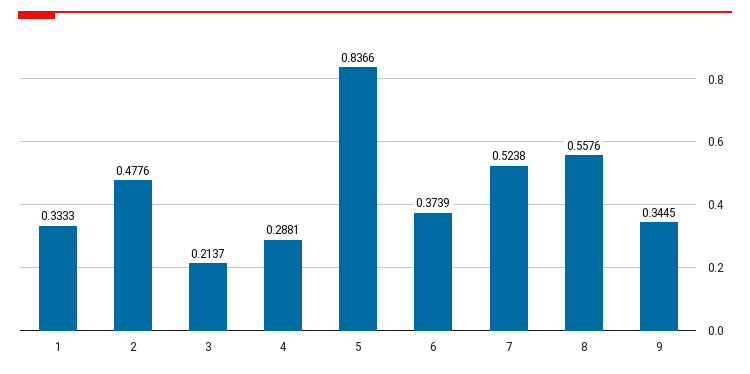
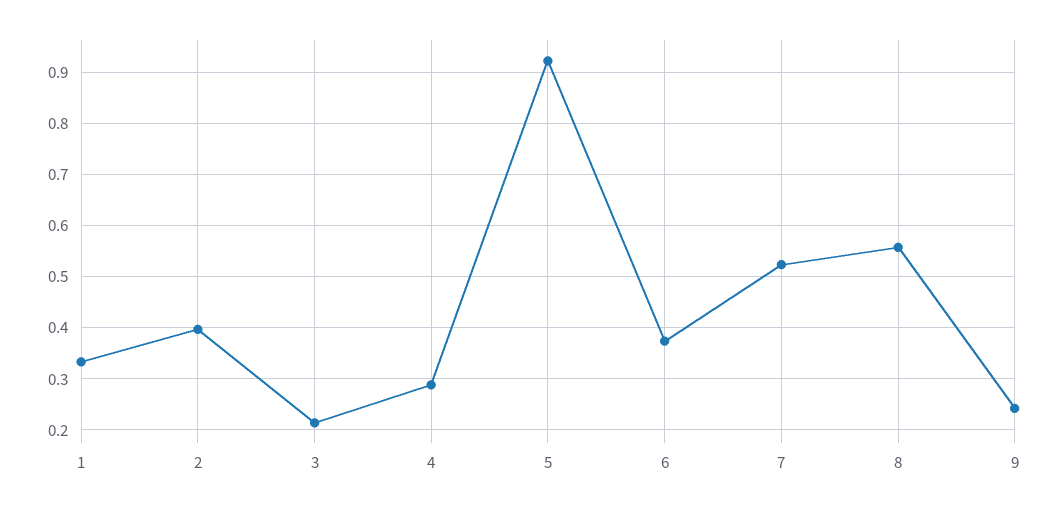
2: 0.4776 -> 0.4
5: 0.8366 -> 0.92
9: 0.3445 -> 0.24

